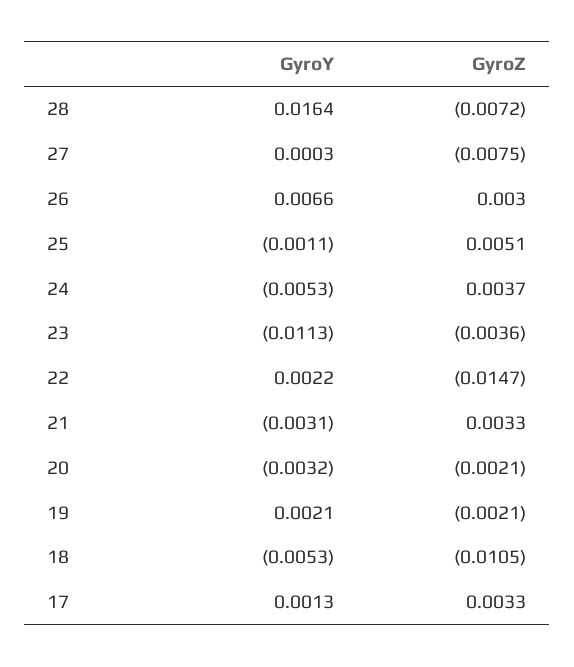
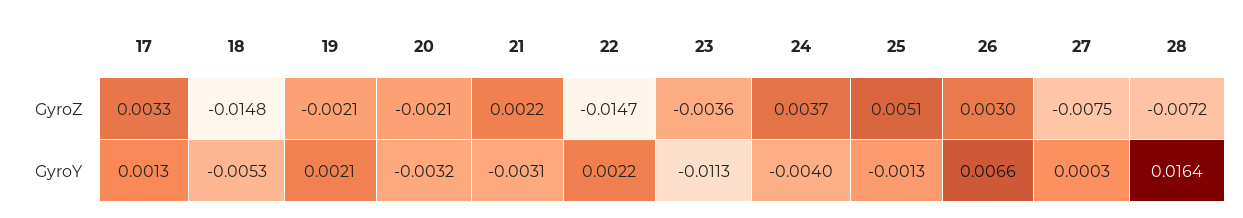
GyroY, 25: -0.0011 -> -0.0013
GyroY, 24: -0.0053 -> -0.004
GyroZ, 21: 0.0033 -> 0.0022
GyroZ, 18: -0.0105 -> -0.0148

